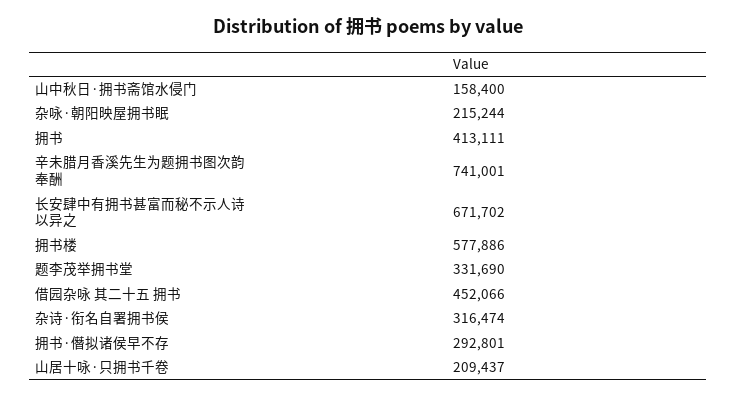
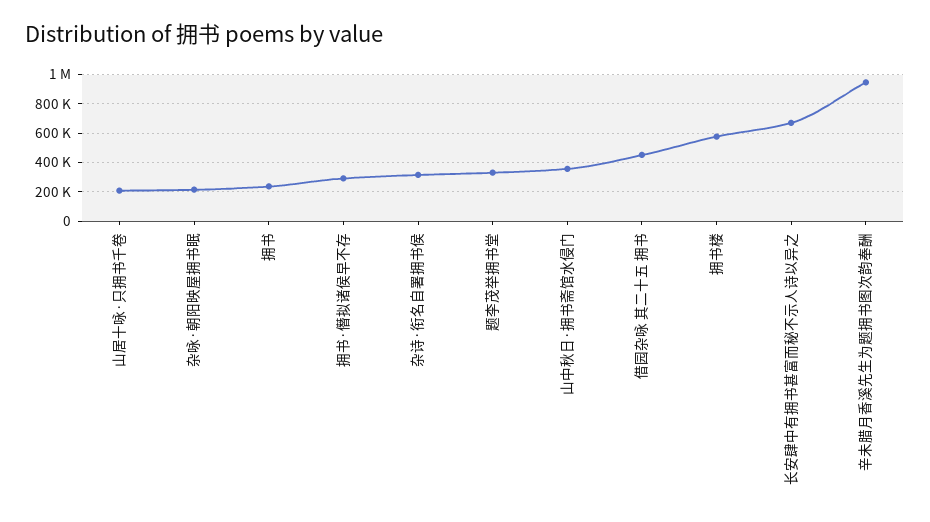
山中秋日·拥书斋馆水侵门: 158400 -> 350000
拥书: 413111 -> 250000
辛未腊月香溪先生为题拥书图次韵奉酬: 741001 -> 950000

